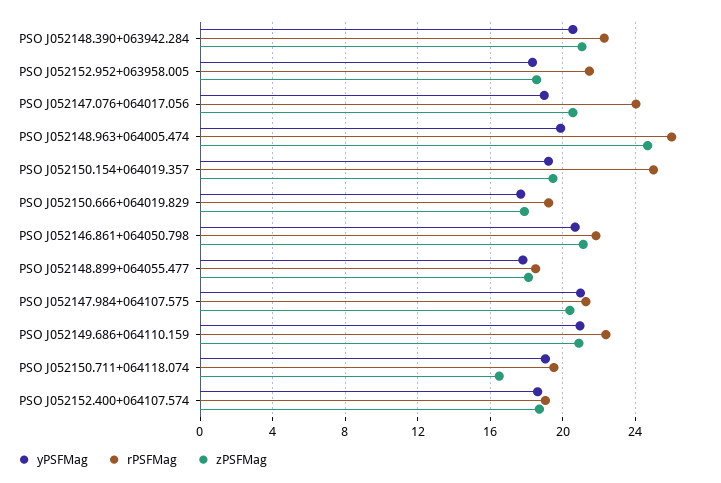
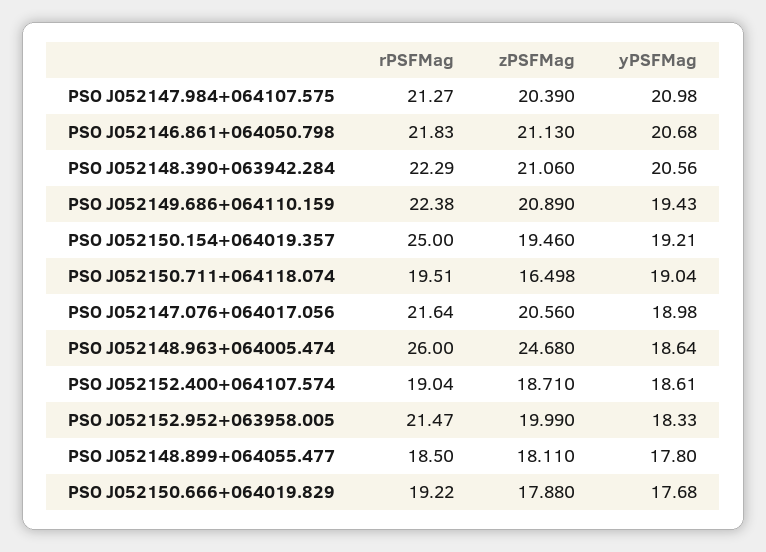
zPSFMag, PSO J052152.952+063958.005: 18.5 -> 19.99
rPSFMag, PSO J052147.076+064017.056: 24 -> 21.64
yPSFMag, PSO J052148.963+064005.474: 20 -> 18.64
yPSFMag, PSO J052149.686+064110.159: 21 -> 19.43

